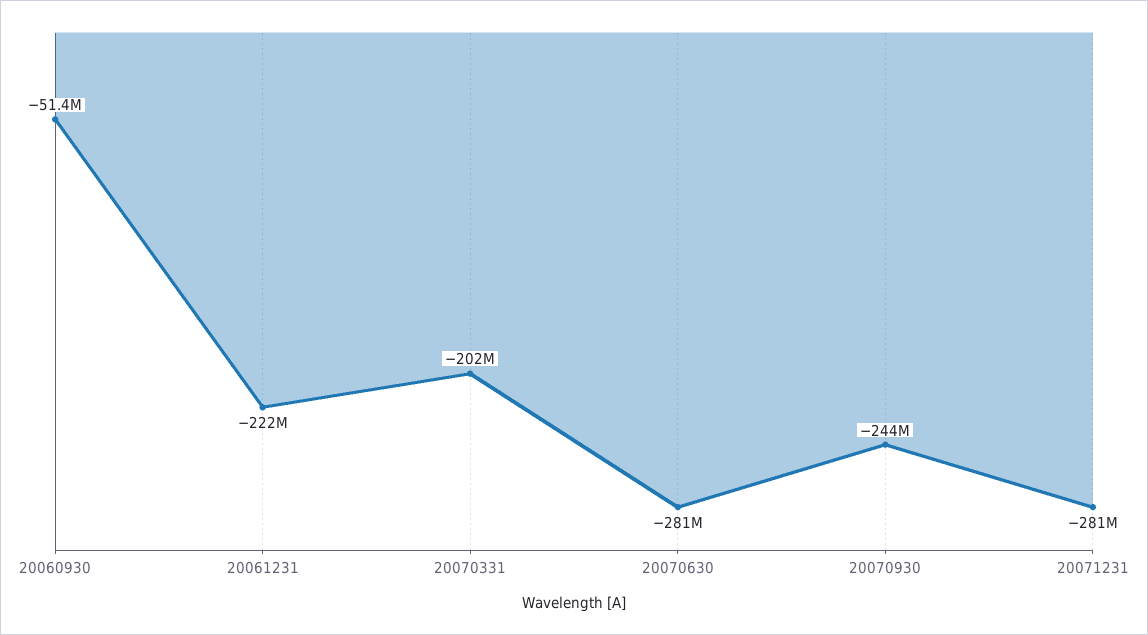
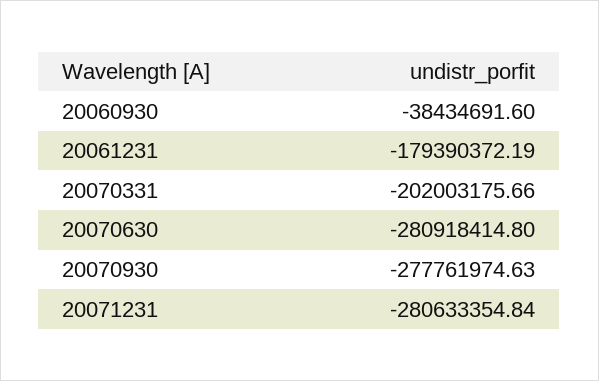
20060930: -51400000 -> -38434691.6
20061231: -222000000 -> -179390372.19
20070930: -244000000 -> -277761974.63

